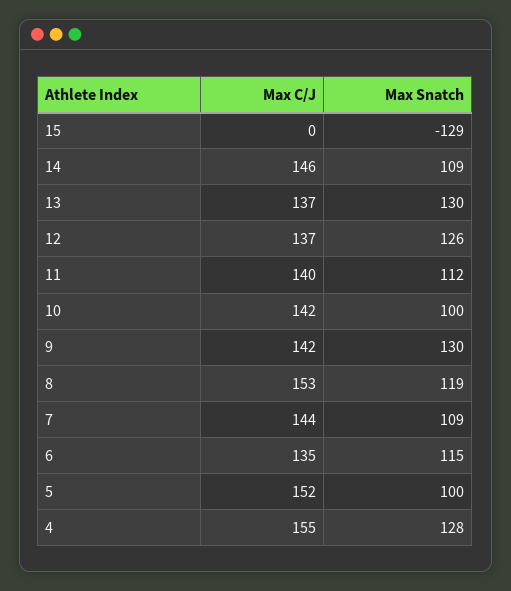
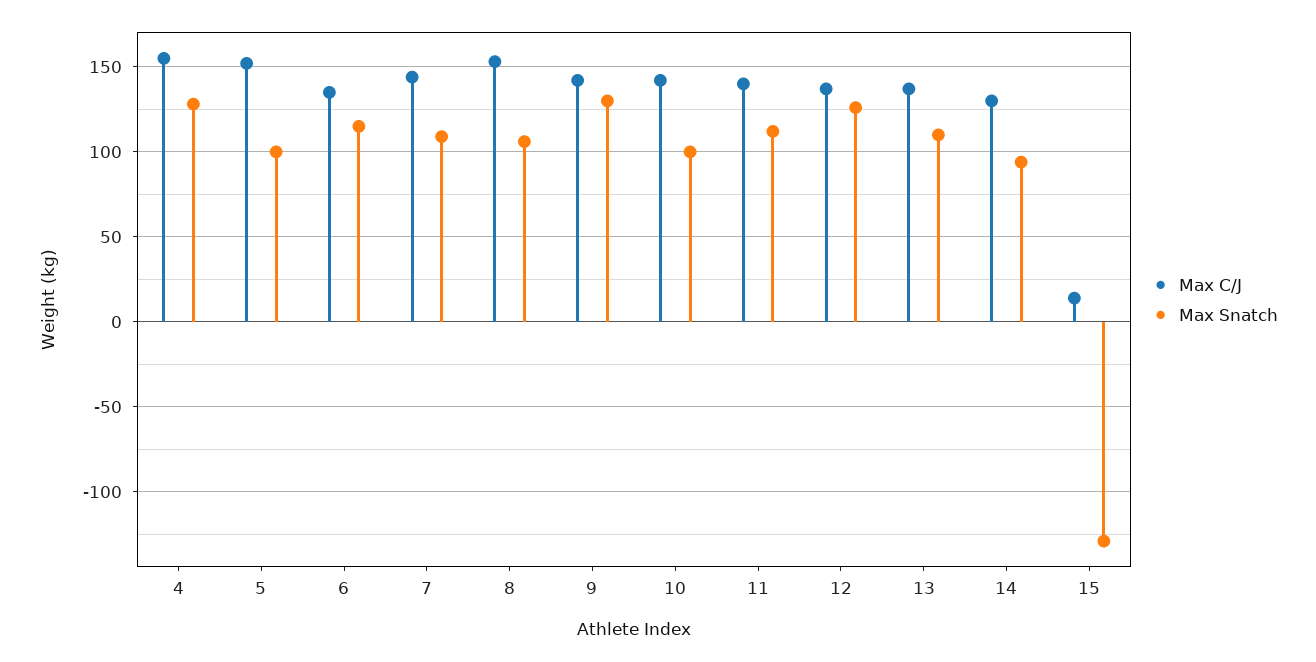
Max C/J, 15: 0 -> 15
Max C/J, 14: 146 -> 130
Max Snatch, 14: 109 -> 95
Max Snatch, 13: 130 -> 110
Max Snatch, 8: 119 -> 105

